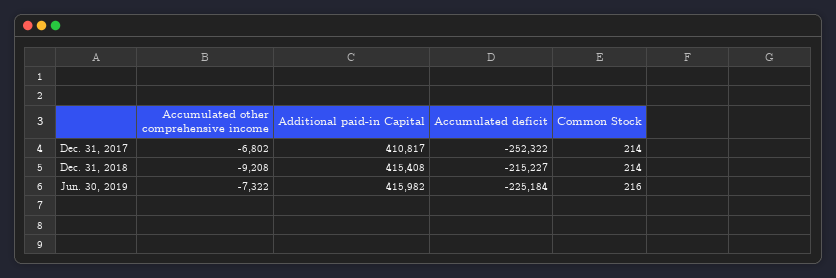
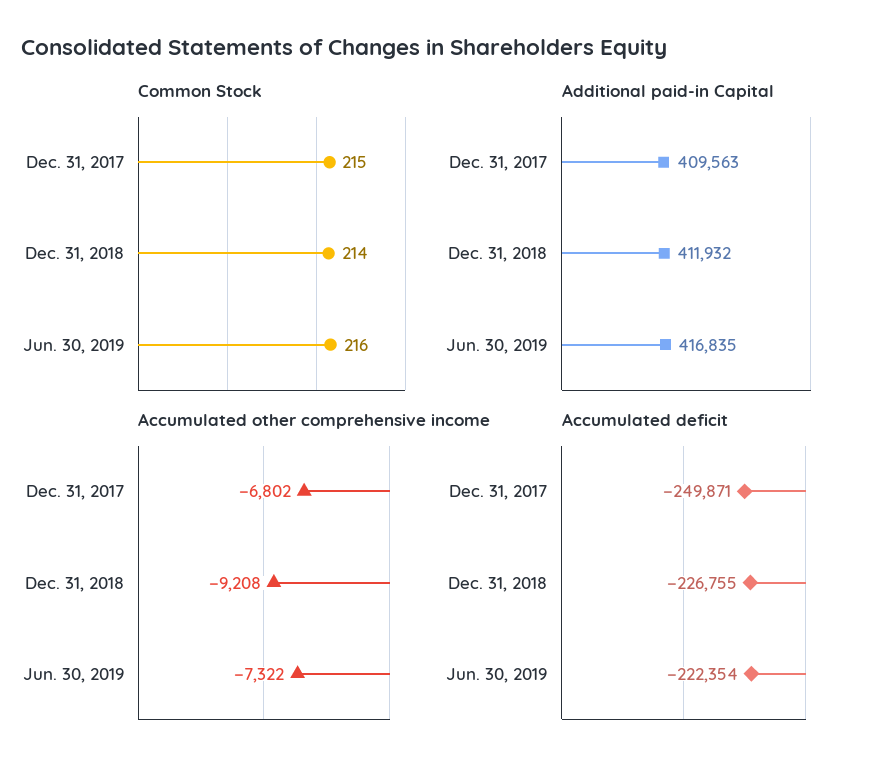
Additional paid-in Capital, Dec. 31, 2017: 410817 -> 409563
Accumulated deficit, Dec. 31, 2017: -252322 -> -249871
Common Stock, Dec. 31, 2017: 214 -> 215
Additional paid-in Capital, Dec. 31, 2018: 415408 -> 411932
Accumulated deficit, Dec. 31, 2018: -215227 -> -226755
Additional paid-in Capital, Jun. 30, 2019: 415982 -> 416835
Accumulated deficit, Jun. 30, 2019: -225184 -> -222354

